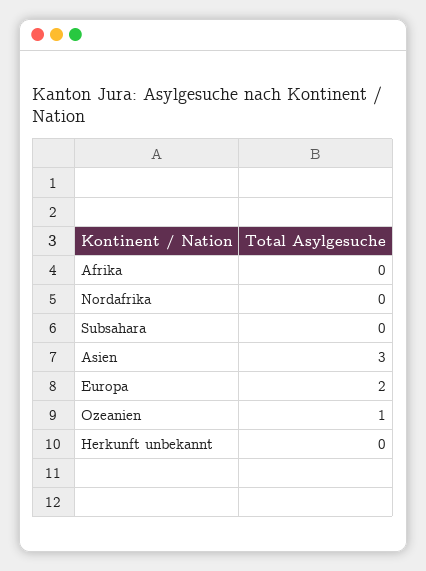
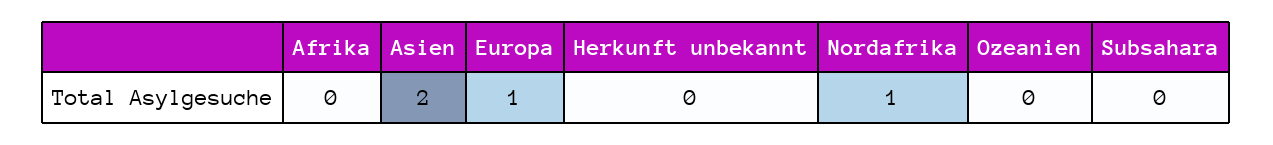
Nordafrika: 0 -> 1
Asien: 3 -> 2
Europa: 2 -> 1
Ozeanien: 1 -> 0

